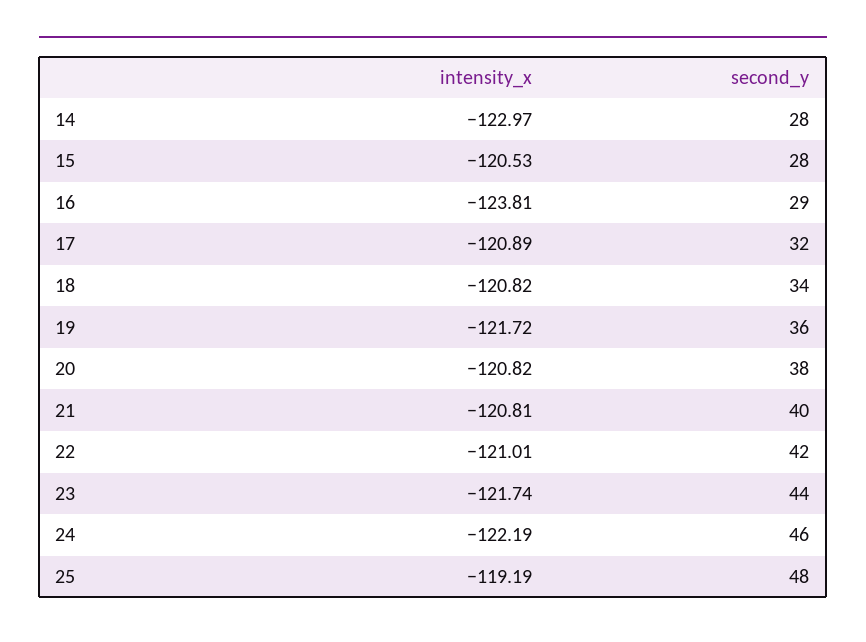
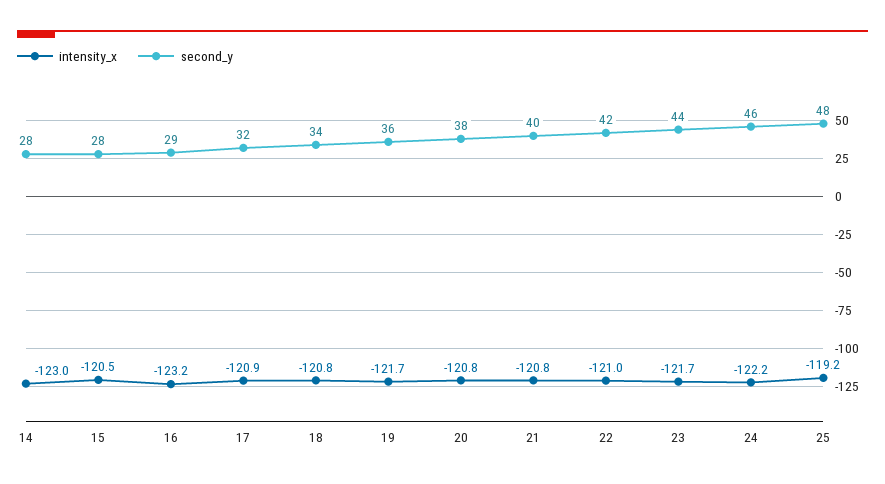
intensity_x, 16: -123.81 -> -123.2

